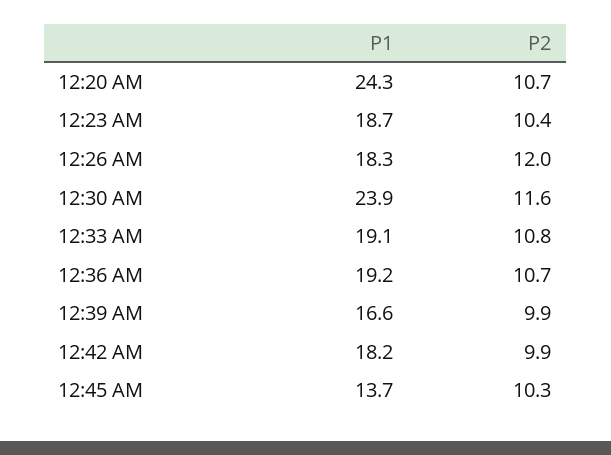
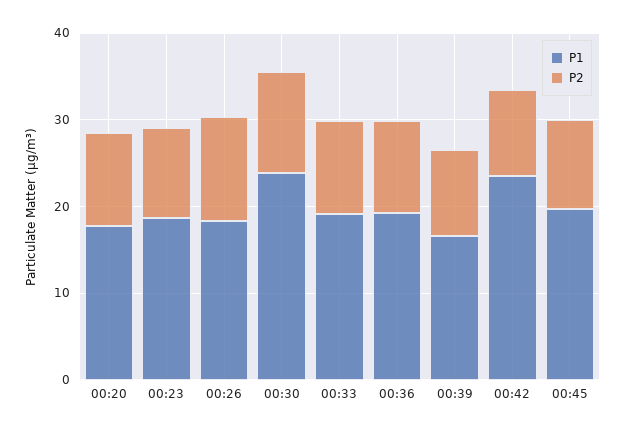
P1, 12:20 AM: 24.3 -> 18
P1, 12:42 AM: 18.2 -> 24
P1, 12:45 AM: 13.7 -> 20

